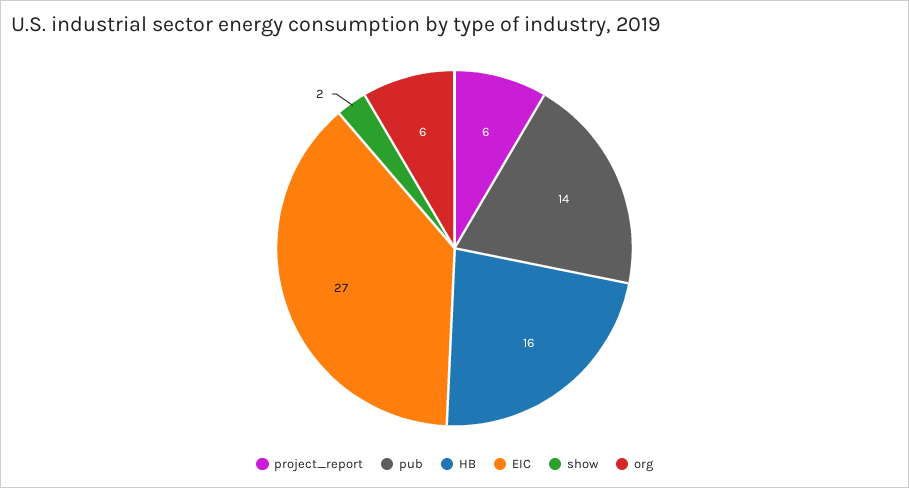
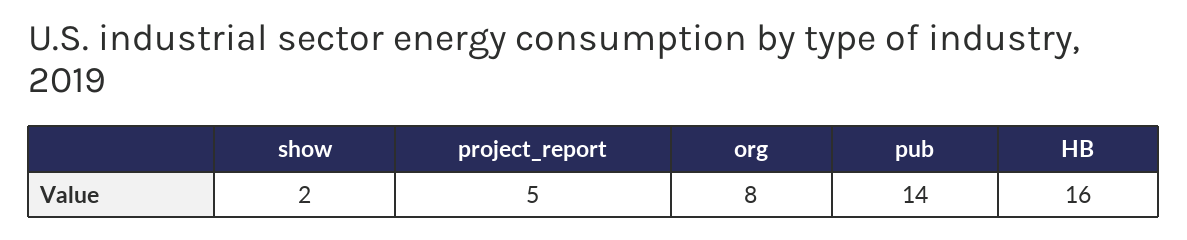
project_report: 6 -> 5
EIC: 27 -> none
org: 6 -> 8

